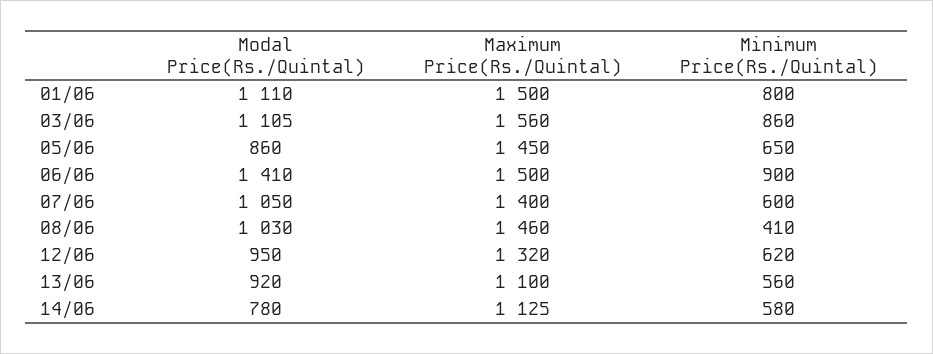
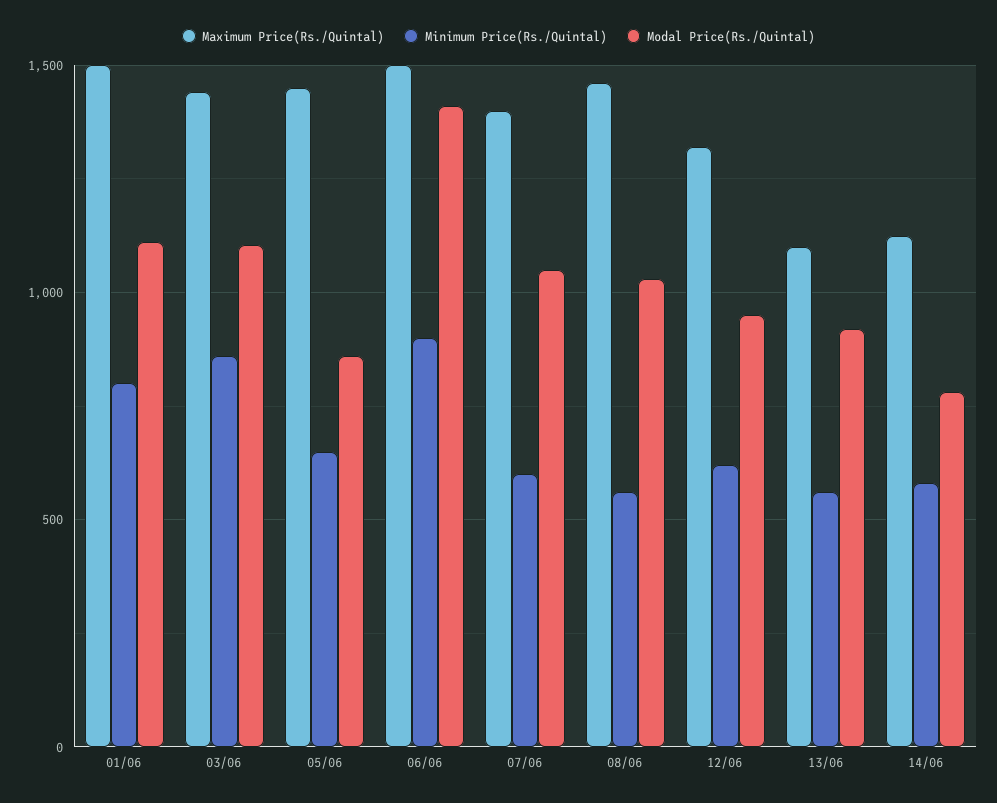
Maximum Price(Rs./Quintal), 03/06: 1560 -> 1450
Minimum Price(Rs./Quintal), 08/06: 410 -> 550

